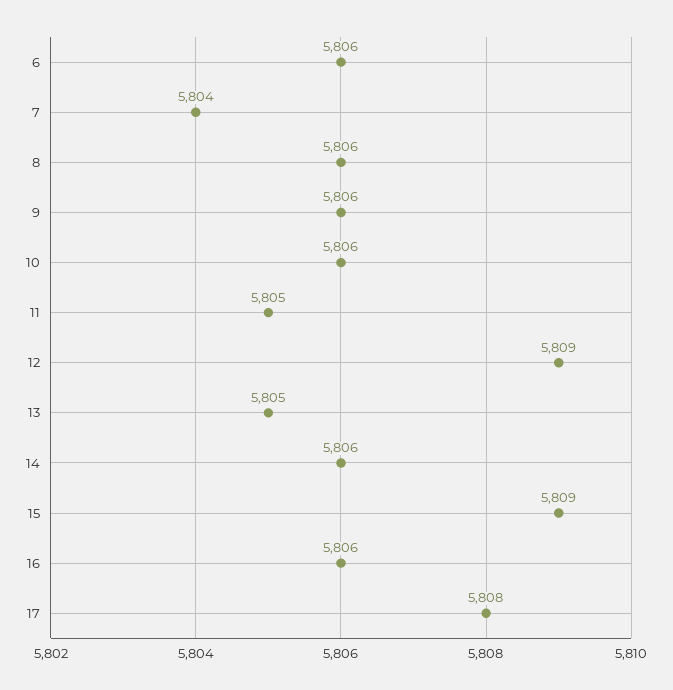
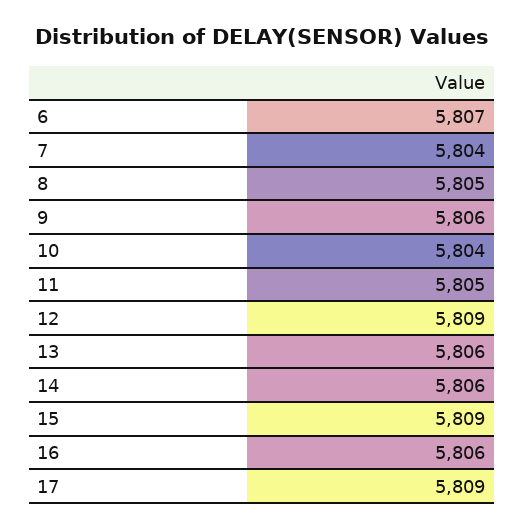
6: 5806 -> 5807
8: 5806 -> 5805
10: 5806 -> 5804
13: 5805 -> 5806
17: 5808 -> 5809

